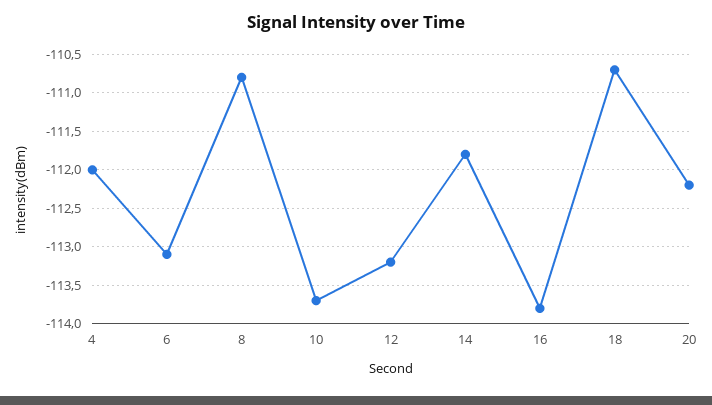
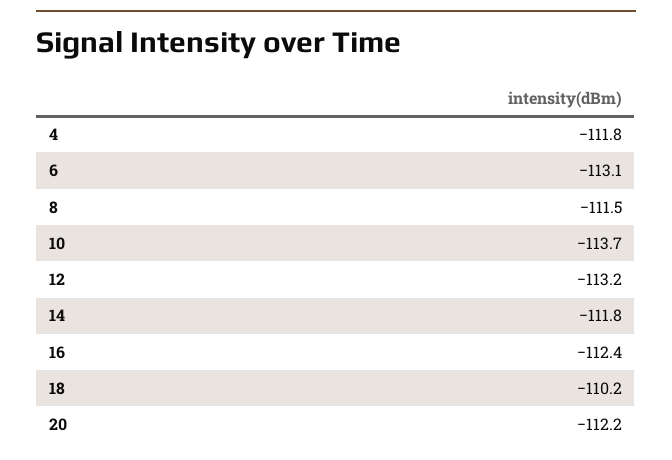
4: -112 -> -111.8
8: -110.8 -> -111.5
16: -113.8 -> -112.4
18: -110.7 -> -110.2

